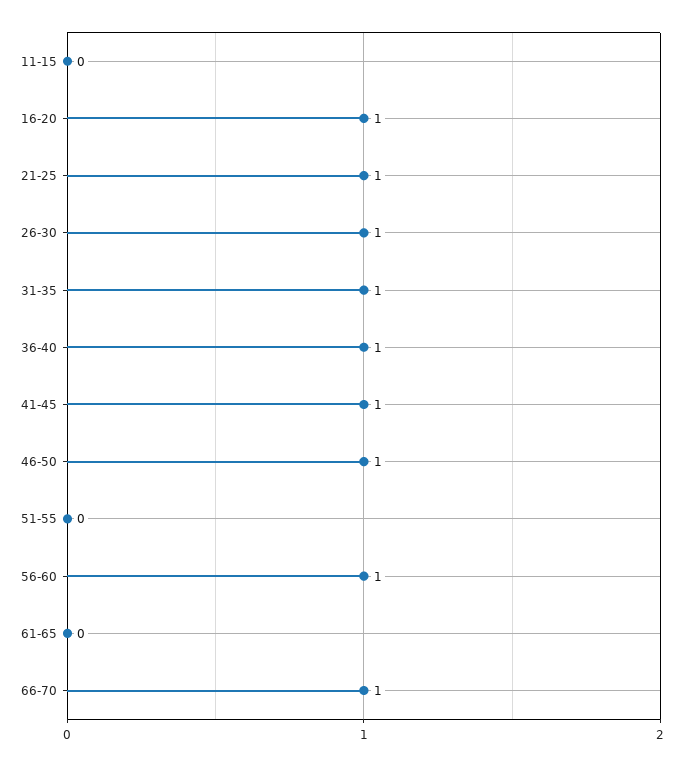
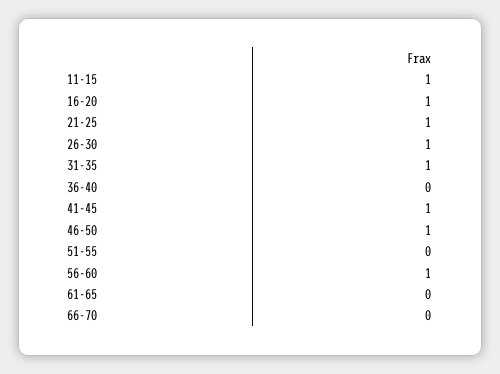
11-15: 0 -> 1
36-40: 1 -> 0
66-70: 1 -> 0

